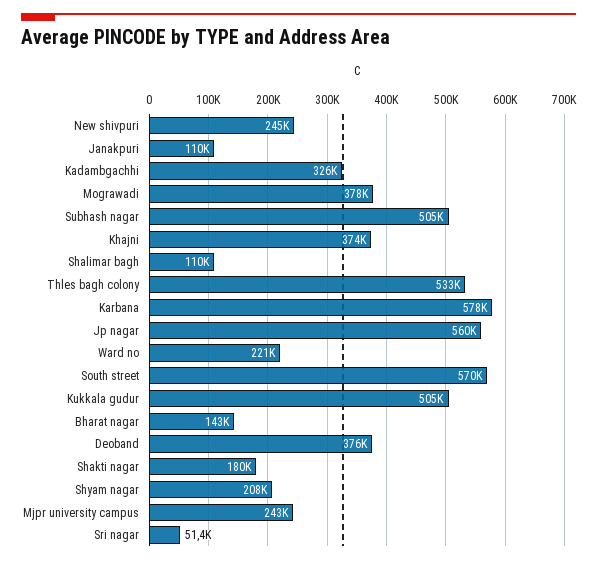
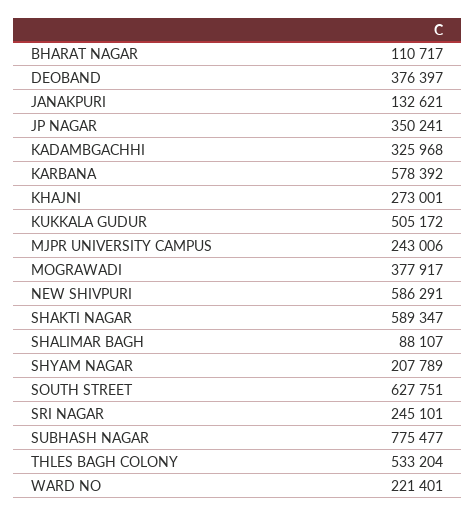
New shivpuri: 245000 -> 586291
Janakpuri: 110000 -> 132621
Subhash nagar: 505000 -> 775477
Khajni: 374000 -> 273001
Shalimar bagh: 110000 -> 88107
Jp nagar: 560000 -> 350241
South street: 570000 -> 627751
Bharat nagar: 143000 -> 110717
Shakti nagar: 180000 -> 589347
Sri nagar: 51400 -> 245101

